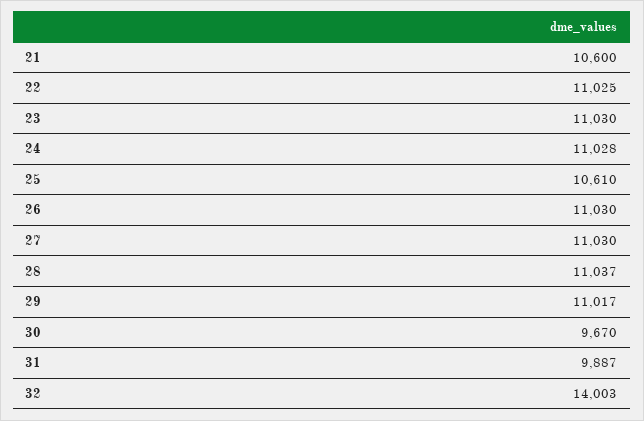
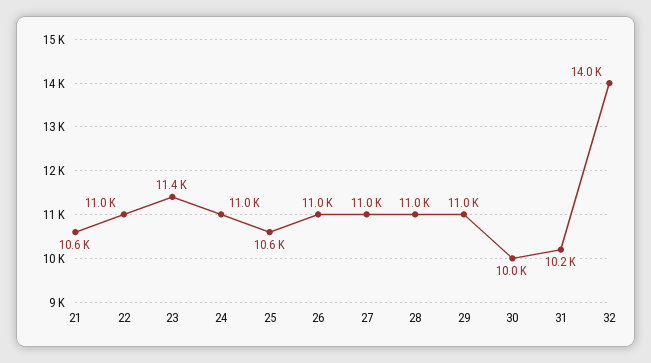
23: 11030 -> 11400
30: 9670 -> 10000
31: 9887 -> 10200

